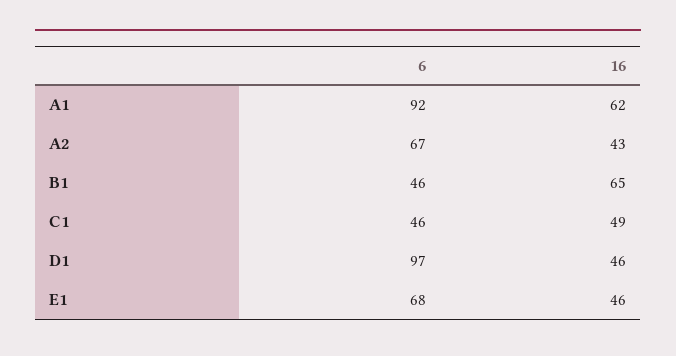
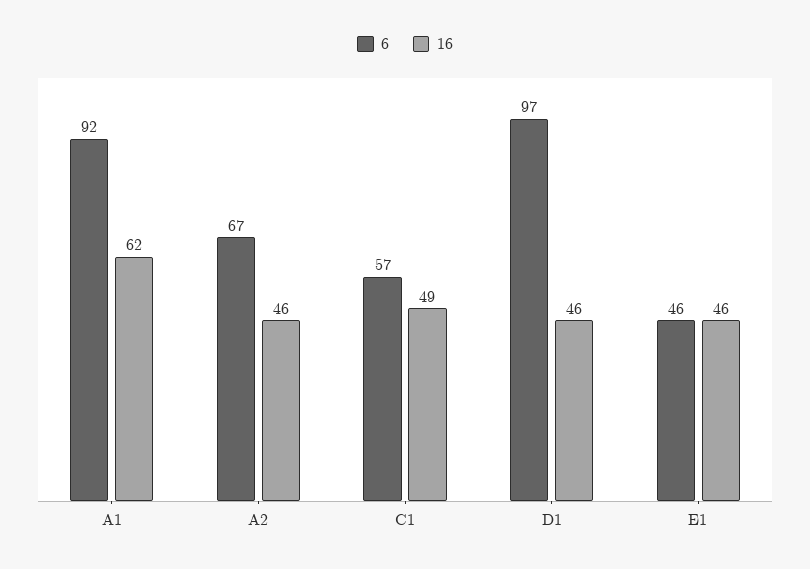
16, A2: 43 -> 46
6, B1: 46 -> none
16, B1: 65 -> none
6, C1: 46 -> 57
6, E1: 68 -> 46

